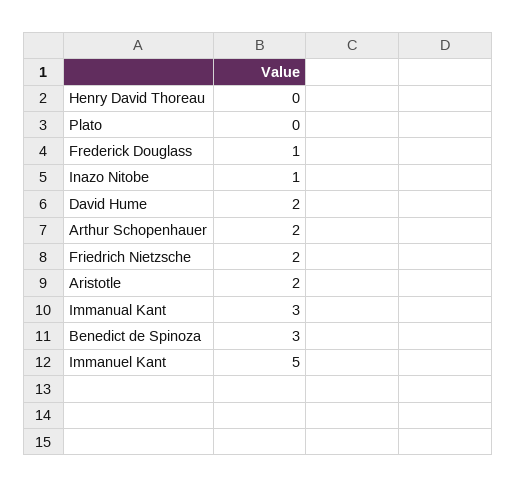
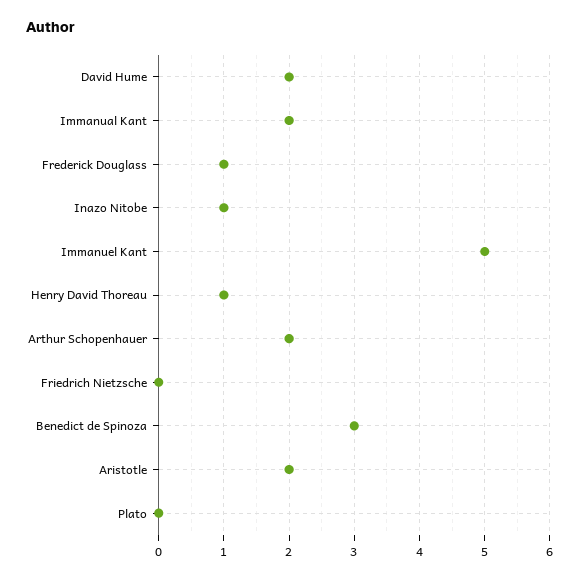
Henry David Thoreau: 0 -> 1
Friedrich Nietzsche: 2 -> 0
Immanual Kant: 3 -> 2

